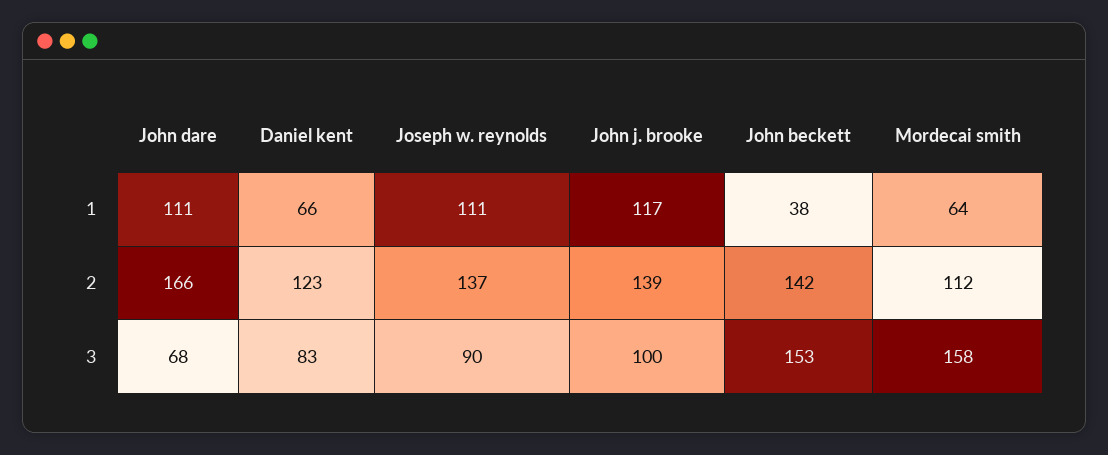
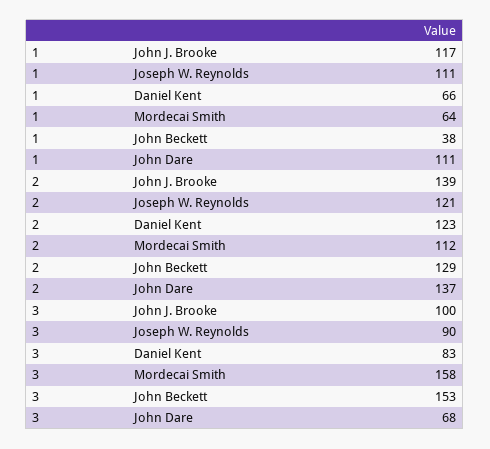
John dare, 2: 166 -> 137
Joseph w. reynolds, 2: 137 -> 121
John beckett, 2: 142 -> 129

